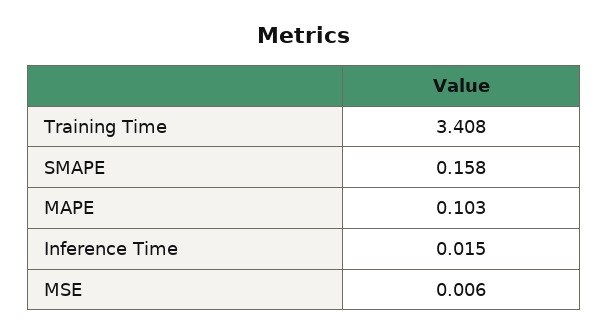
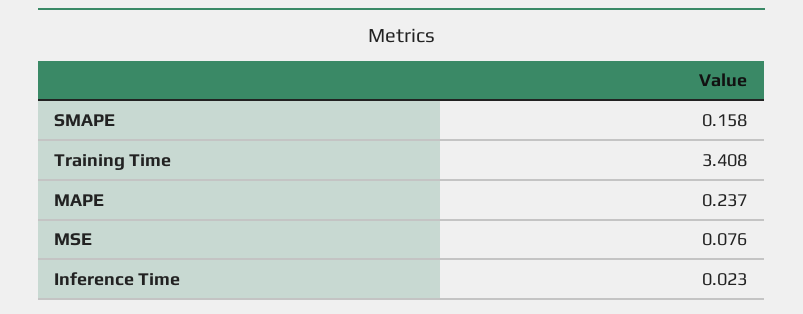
MAPE: 0.103 -> 0.237
Inference Time: 0.015 -> 0.023
MSE: 0.006 -> 0.076

